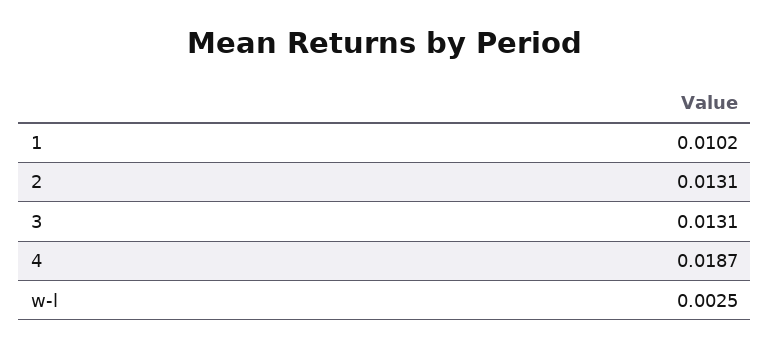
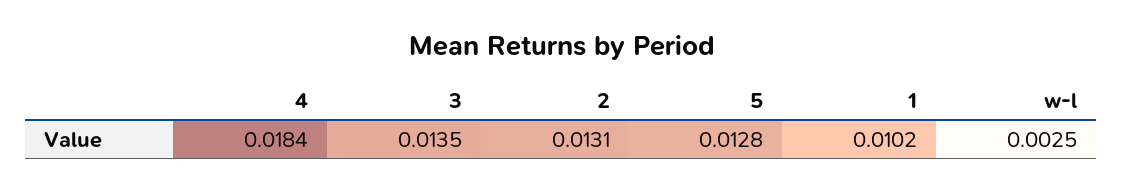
3: 0.0131 -> 0.0135
4: 0.0187 -> 0.0184
5: none -> 0.0128

